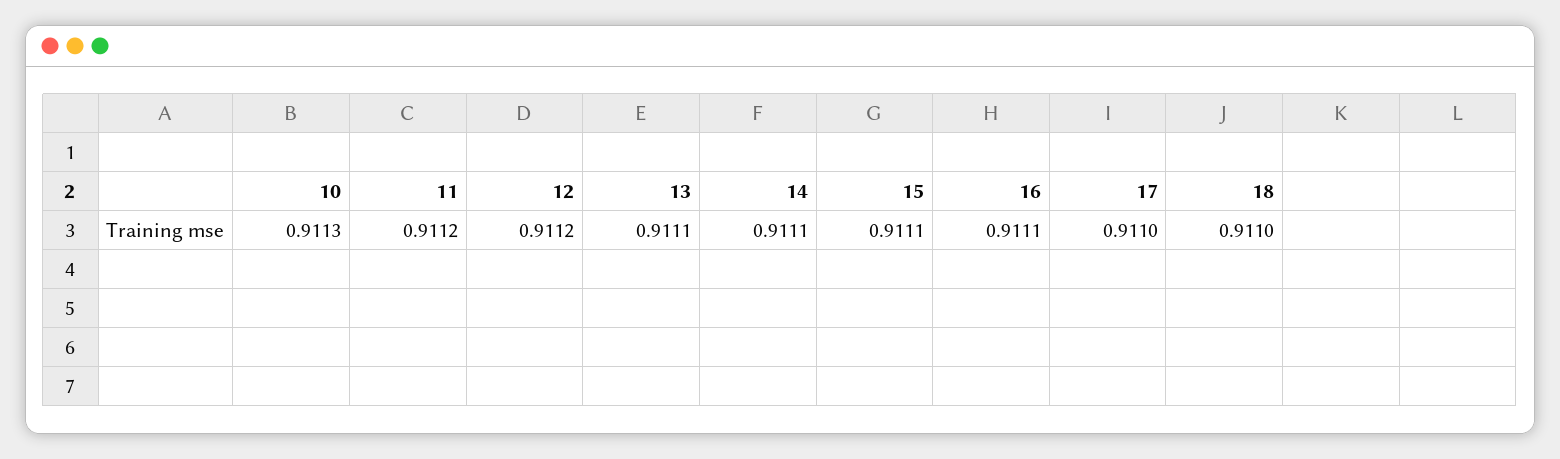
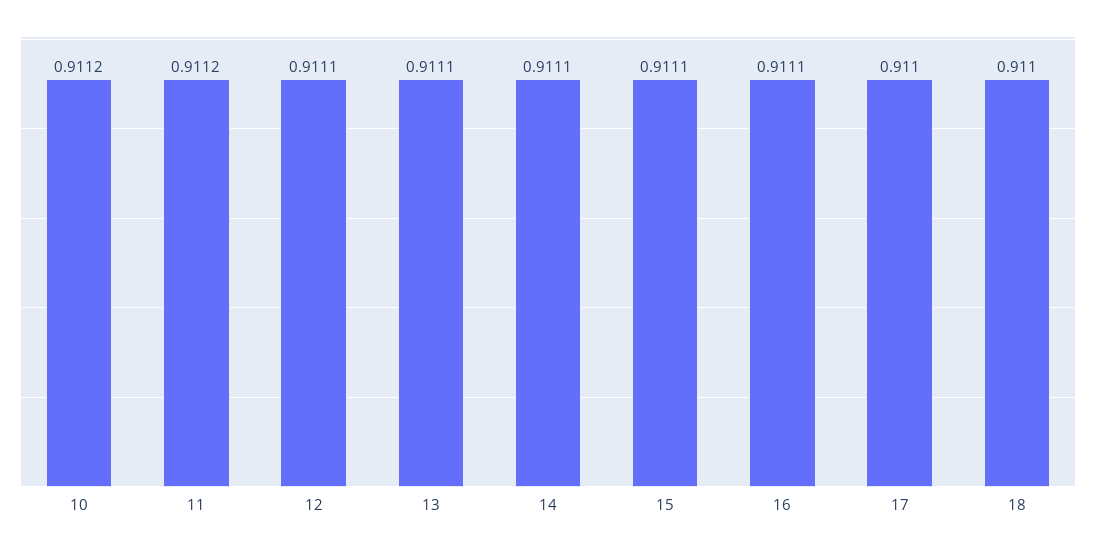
10: 0.9113 -> 0.9112
12: 0.9112 -> 0.9111

